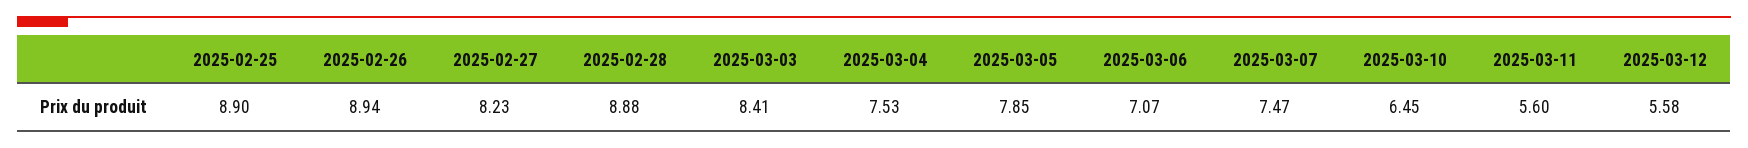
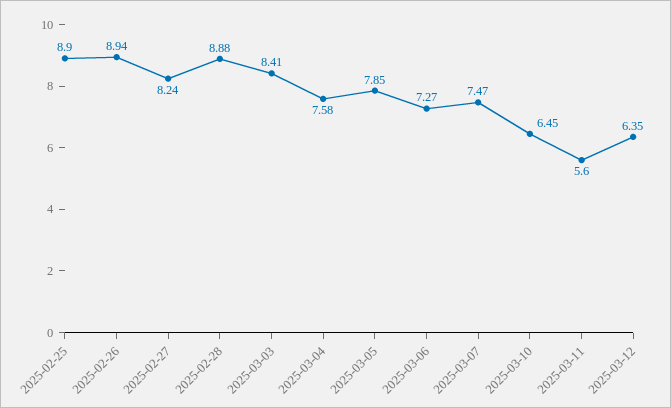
2025-02-27: 8.23 -> 8.24
2025-03-04: 7.53 -> 7.58
2025-03-06: 7.07 -> 7.27
2025-03-12: 5.58 -> 6.35

